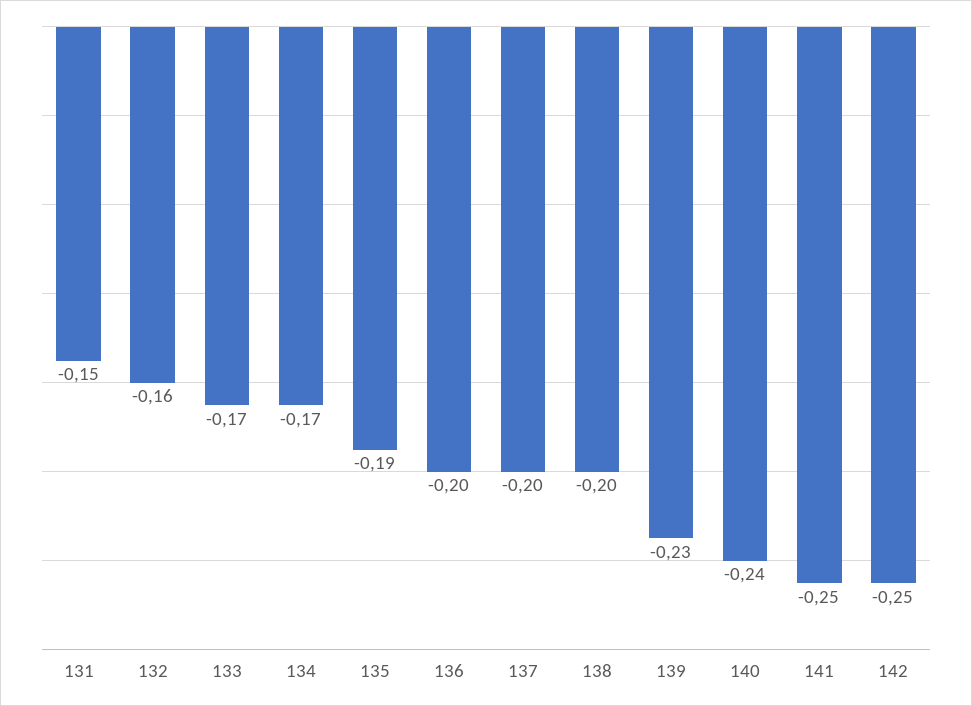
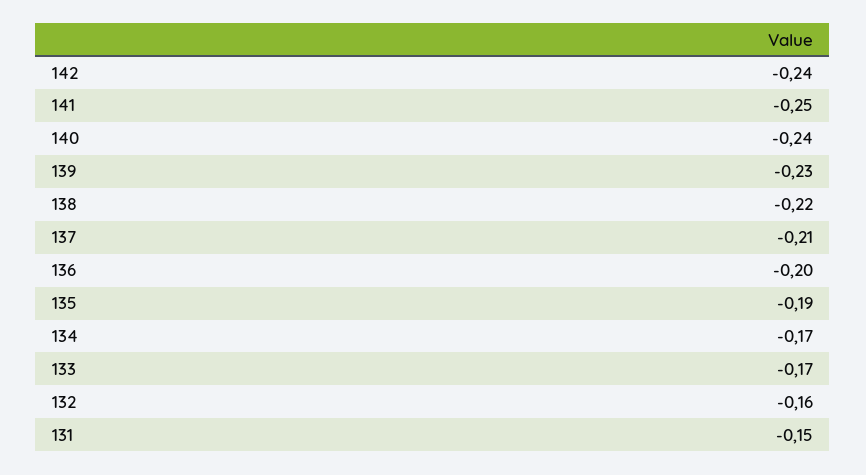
137: -0.2 -> -0.21
138: -0.2 -> -0.22
142: -0.25 -> -0.24

